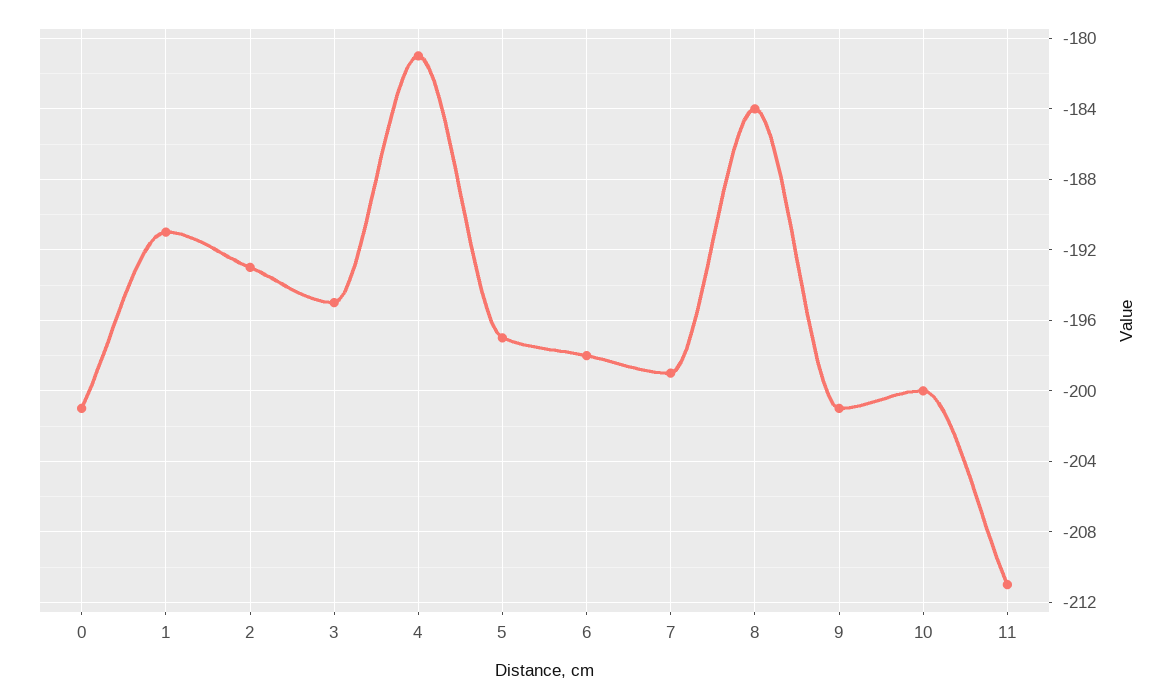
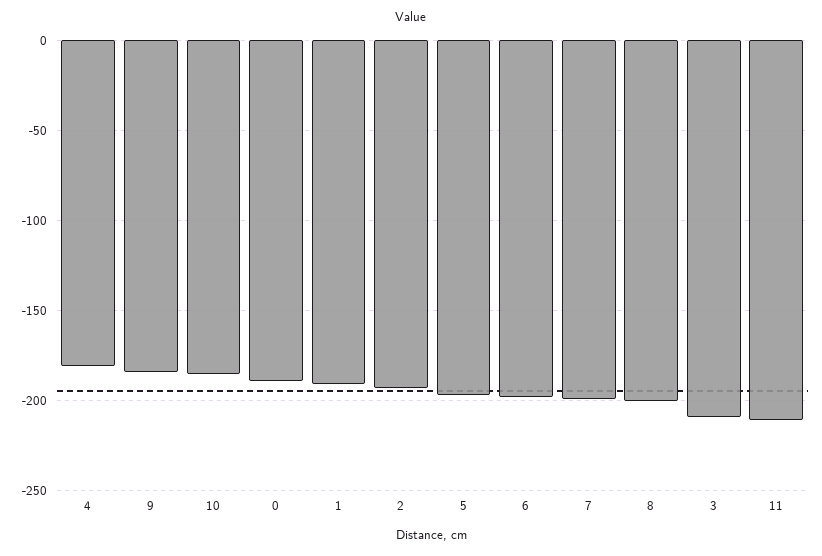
0: -201 -> -190
3: -195 -> -210
8: -184 -> -200
9: -201 -> -185
10: -200 -> -185

